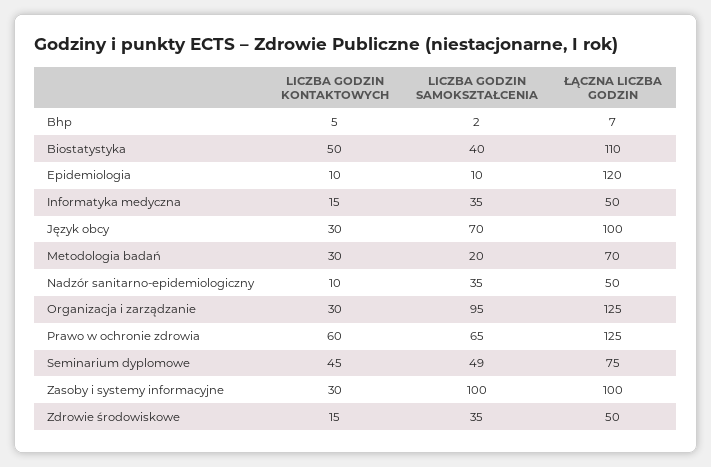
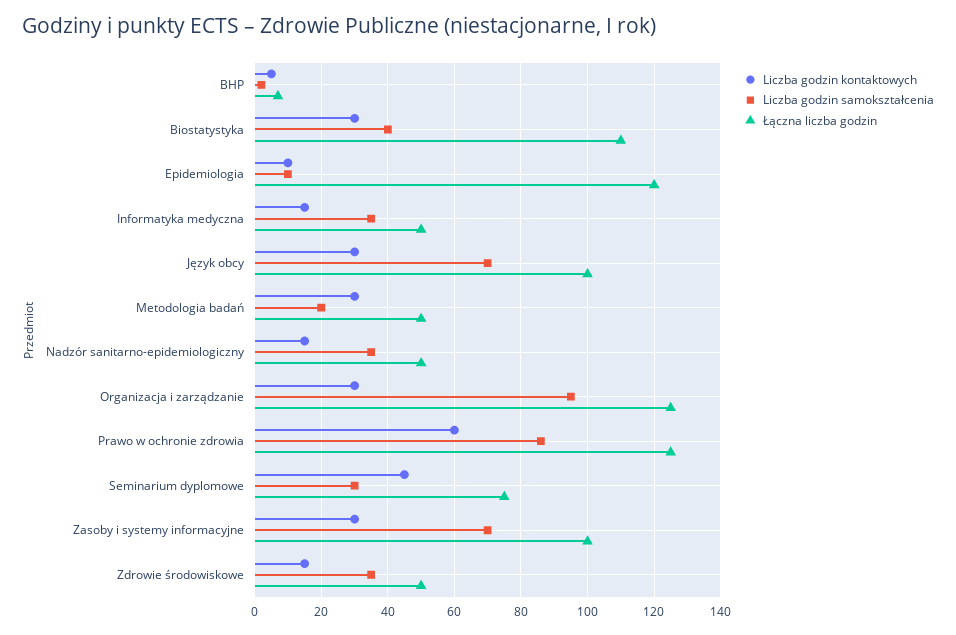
LICZBA GODZIN KONTAKTOWYCH, Biostatystyka: 50 -> 30
ŁĄCZNA LICZBA GODZIN, Metodologia badań: 70 -> 50
LICZBA GODZIN KONTAKTOWYCH, Nadzór sanitarno-epidemiologiczny: 10 -> 15
LICZBA GODZIN SAMOKSZTAŁCENIA, Prawo w ochronie zdrowia: 65 -> 85
LICZBA GODZIN SAMOKSZTAŁCENIA, Seminarium dyplomowe: 49 -> 30
LICZBA GODZIN SAMOKSZTAŁCENIA, Zasoby i systemy informacyjne: 100 -> 70

